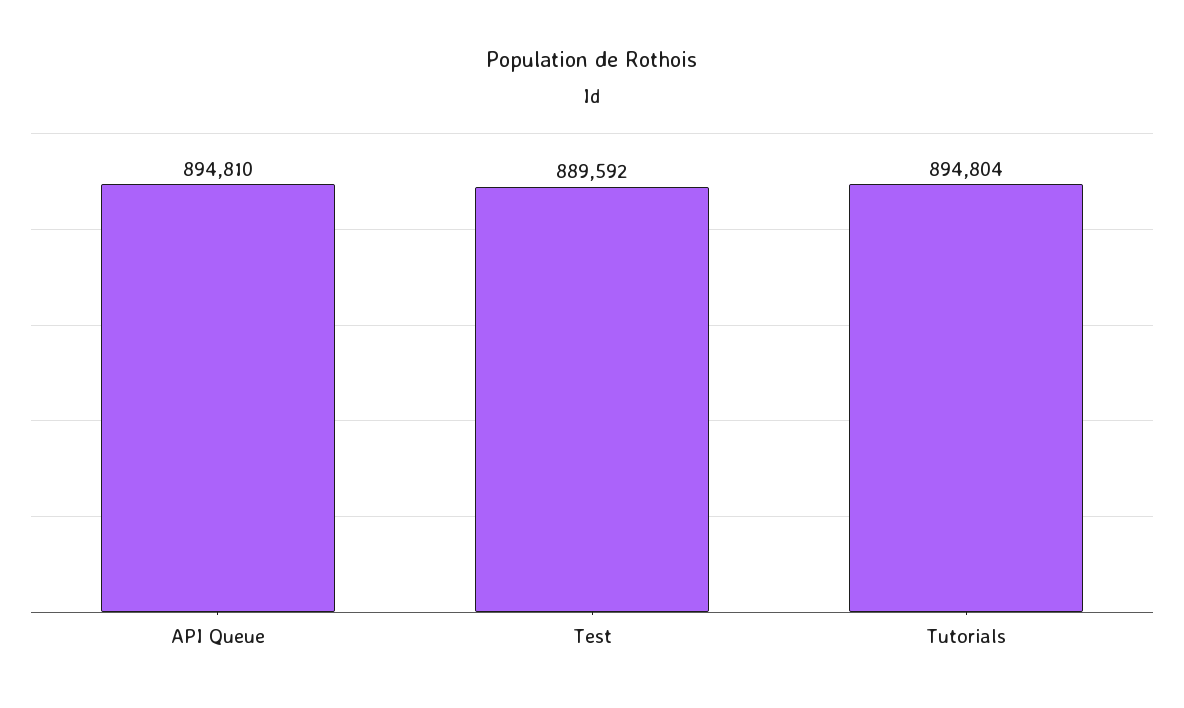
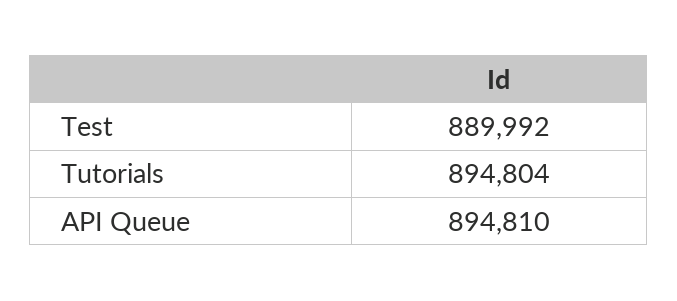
Test: 889592 -> 889992

